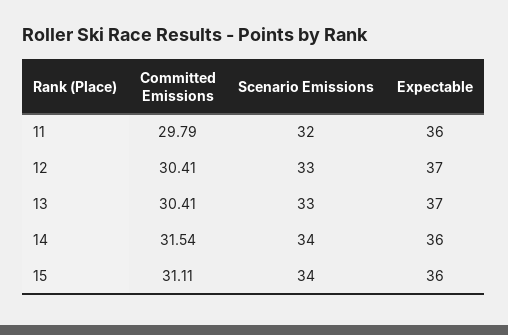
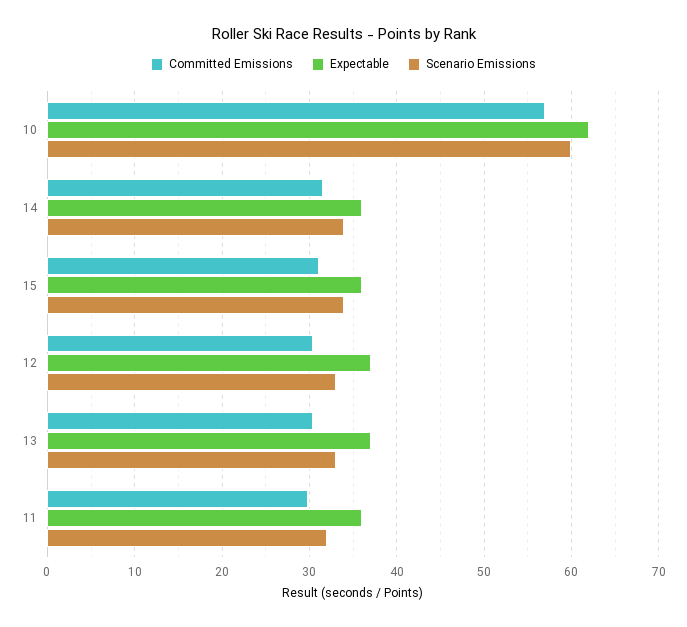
Committed Emissions, 10: none -> 57
Expectable, 10: none -> 62
Scenario Emissions, 10: none -> 60

